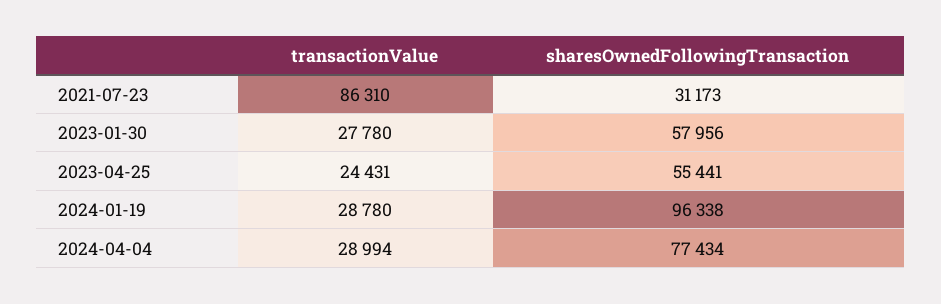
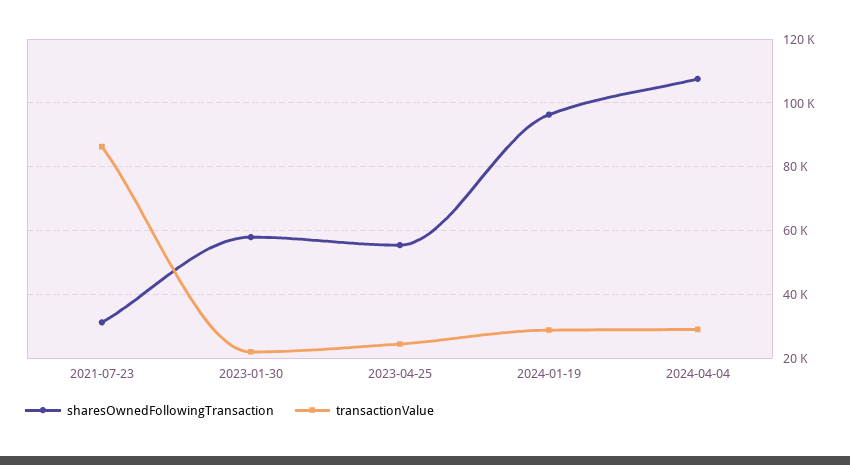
transactionValue, 2023-01-30: 27780 -> 22000
sharesOwnedFollowingTransaction, 2024-04-04: 77434 -> 108000

